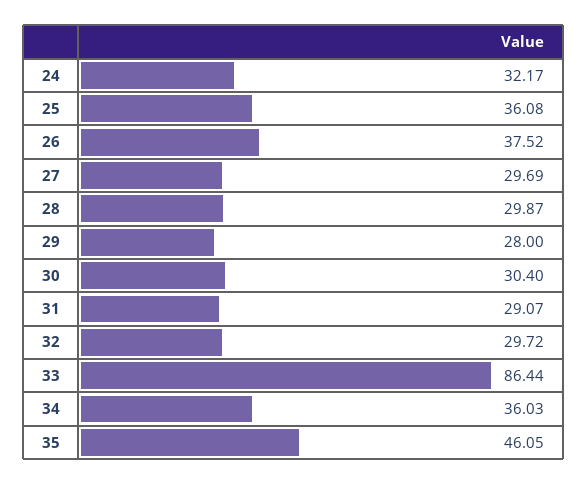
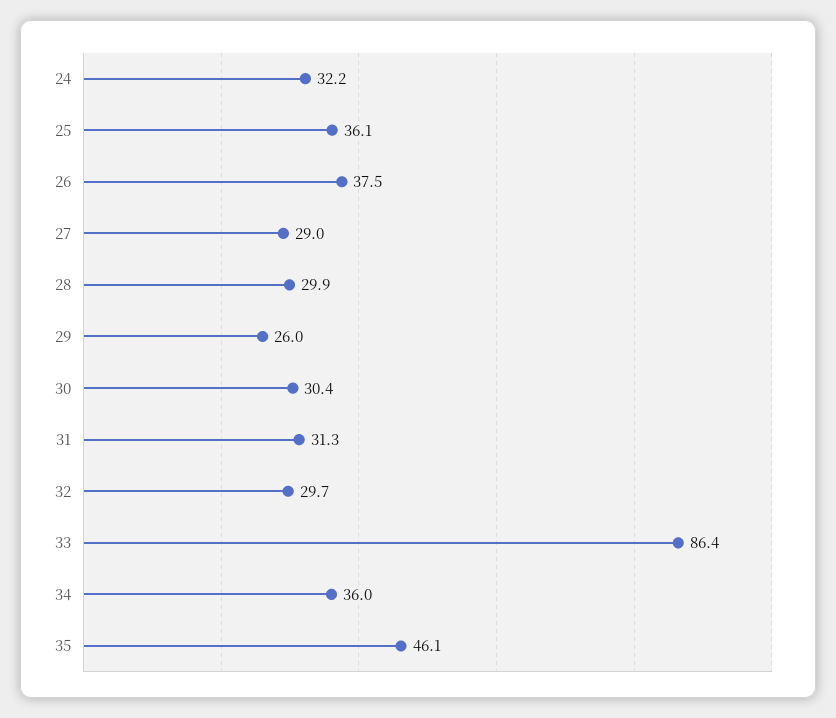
27: 29.69 -> 29
29: 28 -> 26
31: 29.07 -> 31.3

